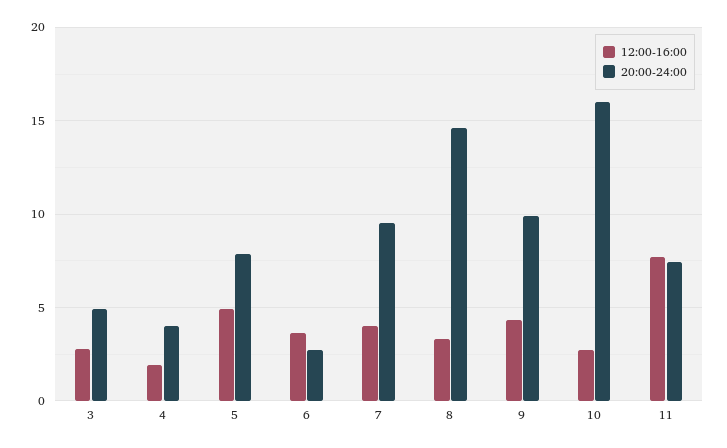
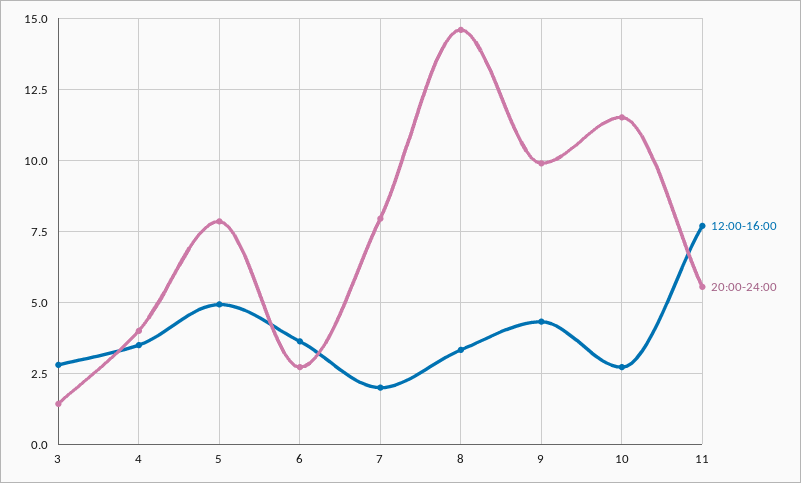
20:00-24:00, 3: 5 -> 1.5
12:00-16:00, 4: 2 -> 3.5
12:00-16:00, 7: 4 -> 2
20:00-24:00, 7: 9.5 -> 8
20:00-24:00, 10: 16 -> 11.5
20:00-24:00, 11: 7.5 -> 5.5

